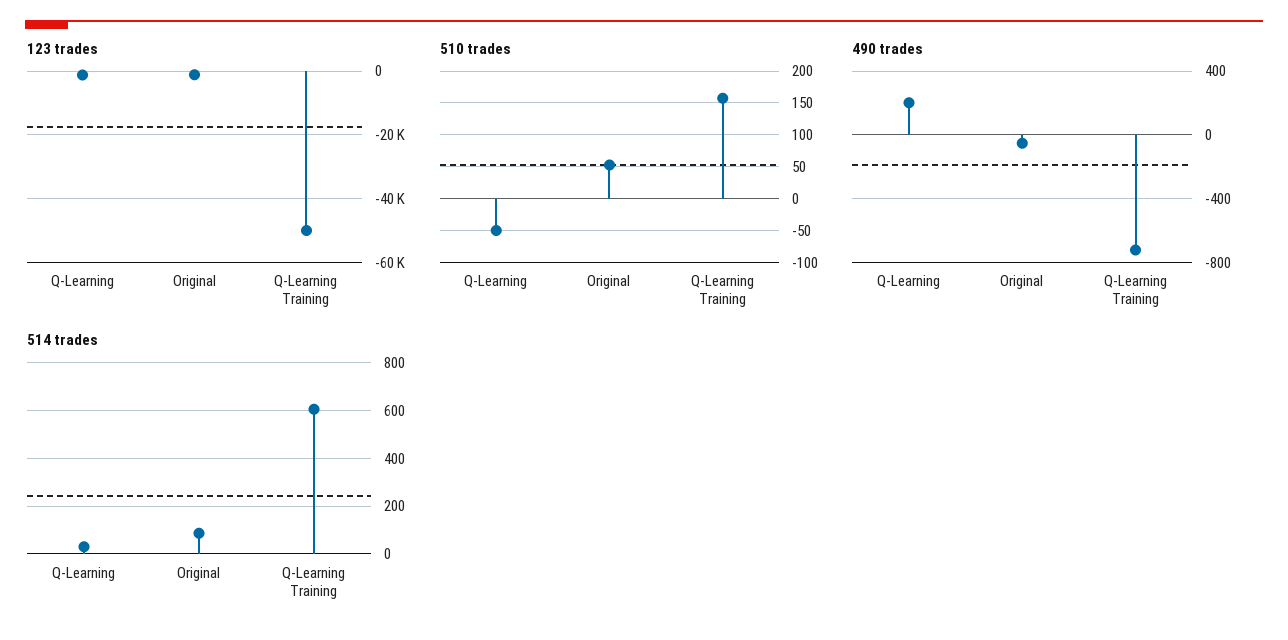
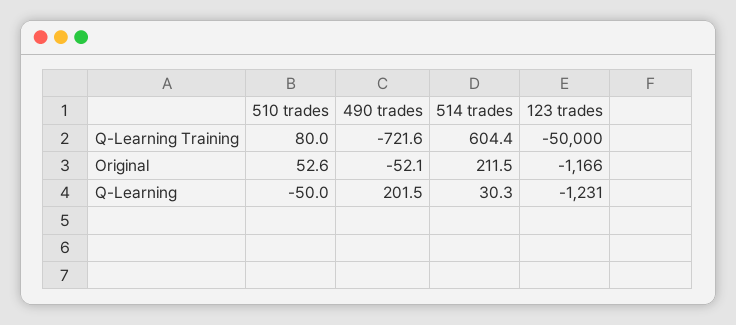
510 trades, Q-Learning Training: 160 -> 80
514 trades, Original: 100 -> 211.5

